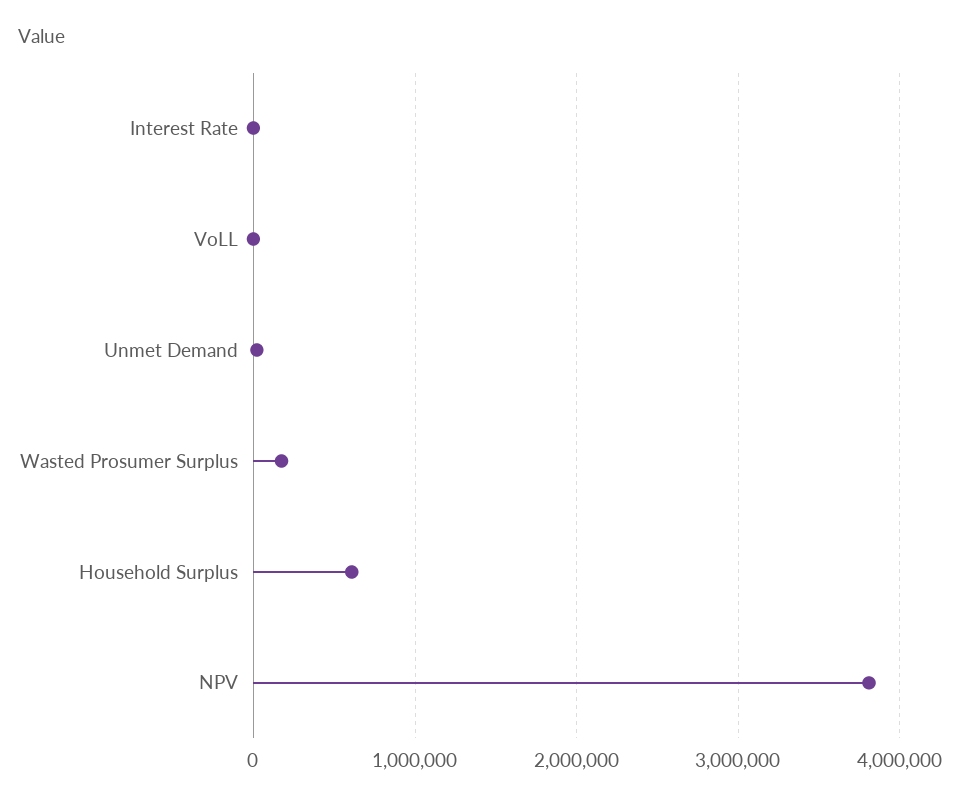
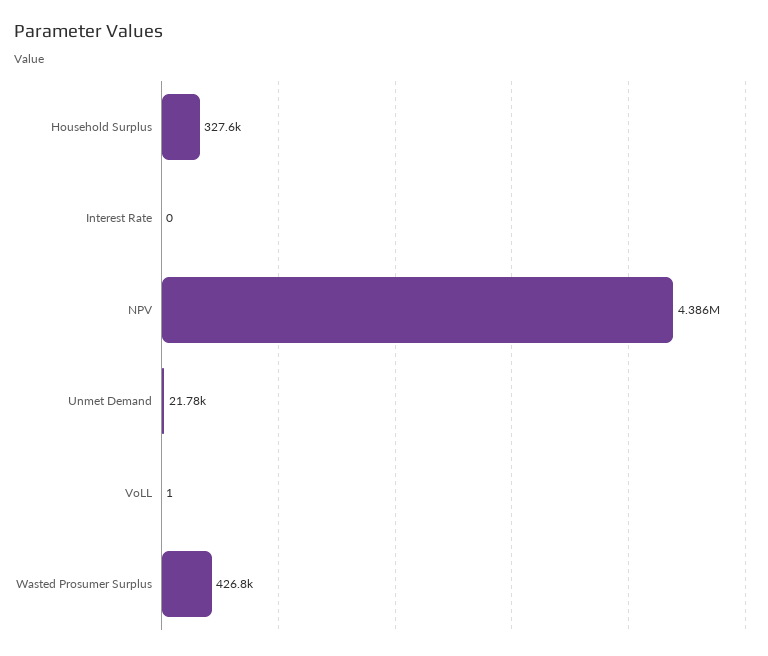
Wasted Prosumer Surplus: 200000 -> 426800
Household Surplus: 600000 -> 327600
NPV: 3800000 -> 4386000

